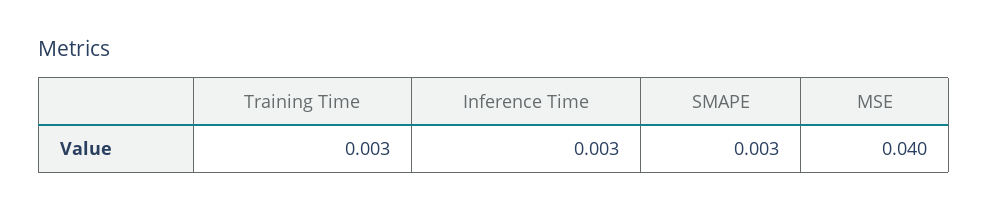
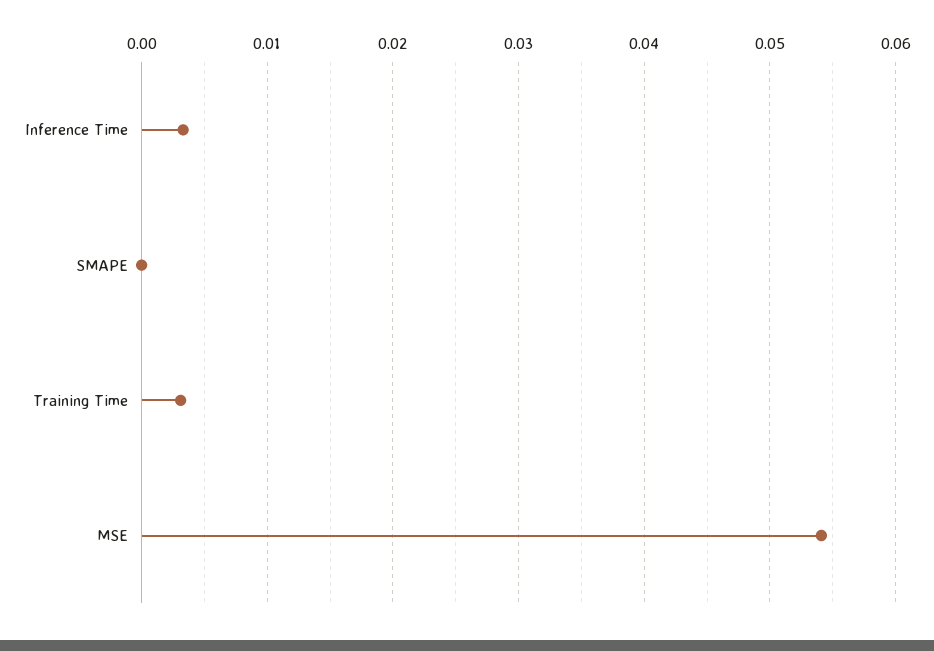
SMAPE: 0.003 -> 0
MSE: 0.04 -> 0.054

